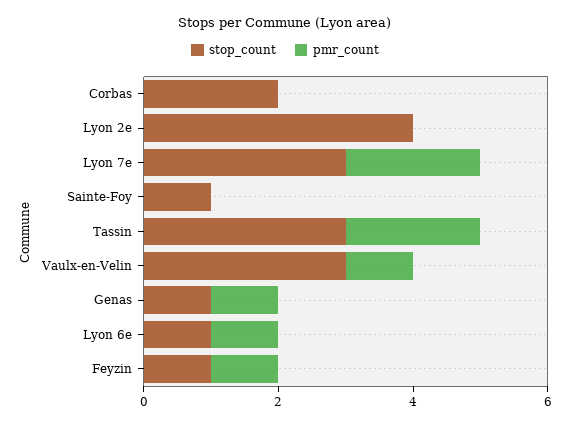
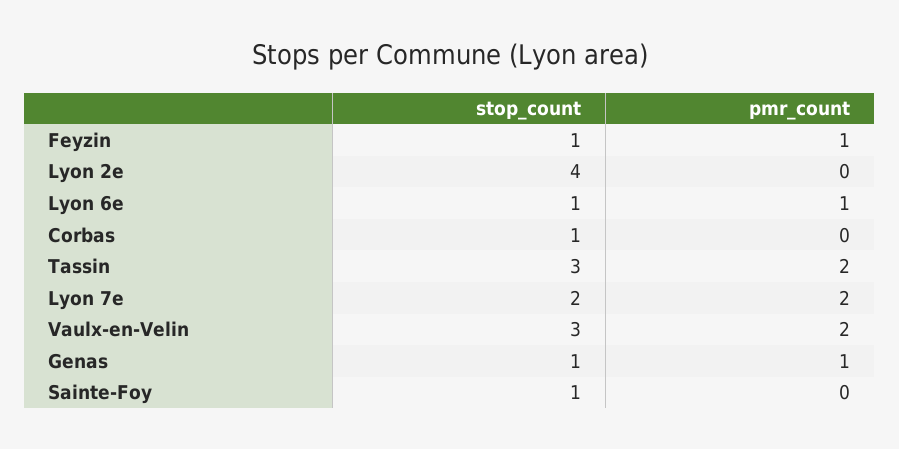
stop_count, Corbas: 2 -> 1
stop_count, Lyon 7e: 3 -> 2
pmr_count, Vaulx-en-Velin: 1 -> 2

